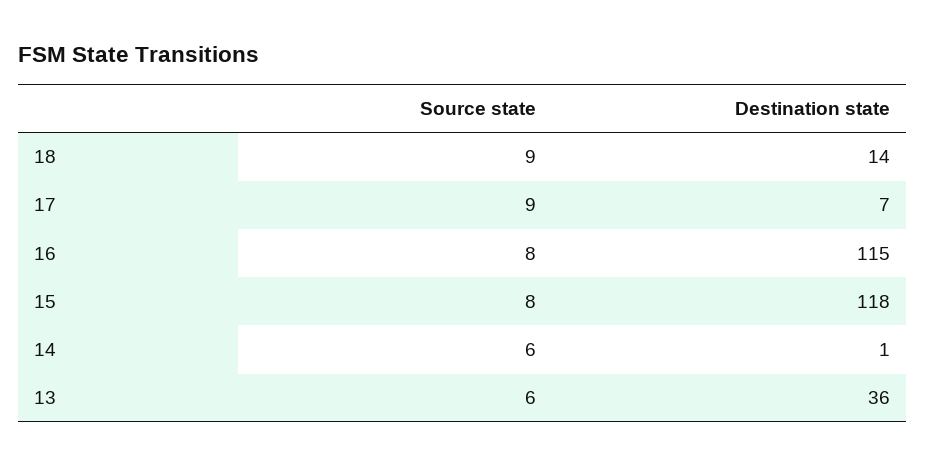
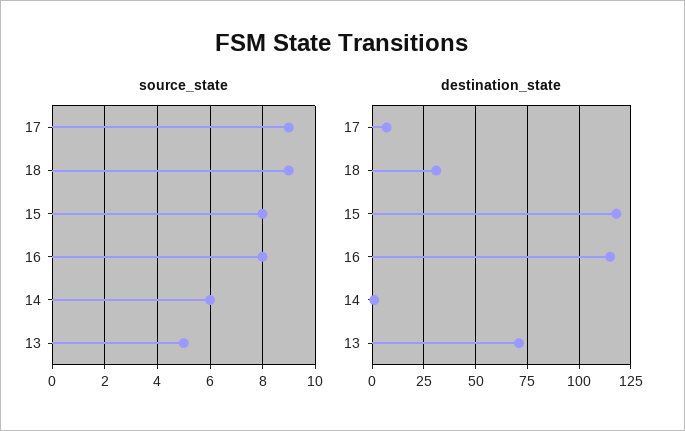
Destination state, 18: 14 -> 30
Source state, 13: 6 -> 5
Destination state, 13: 36 -> 70

